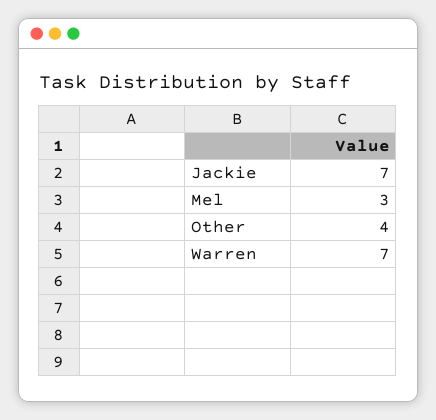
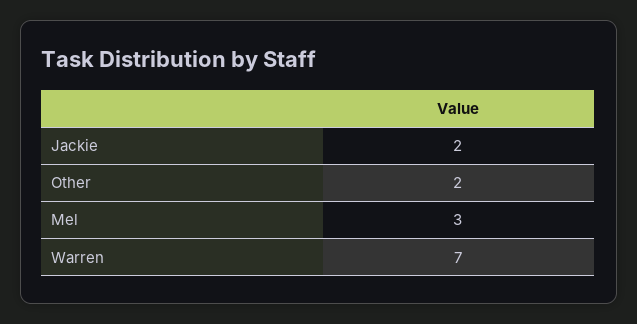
Jackie: 7 -> 2
Other: 4 -> 2

